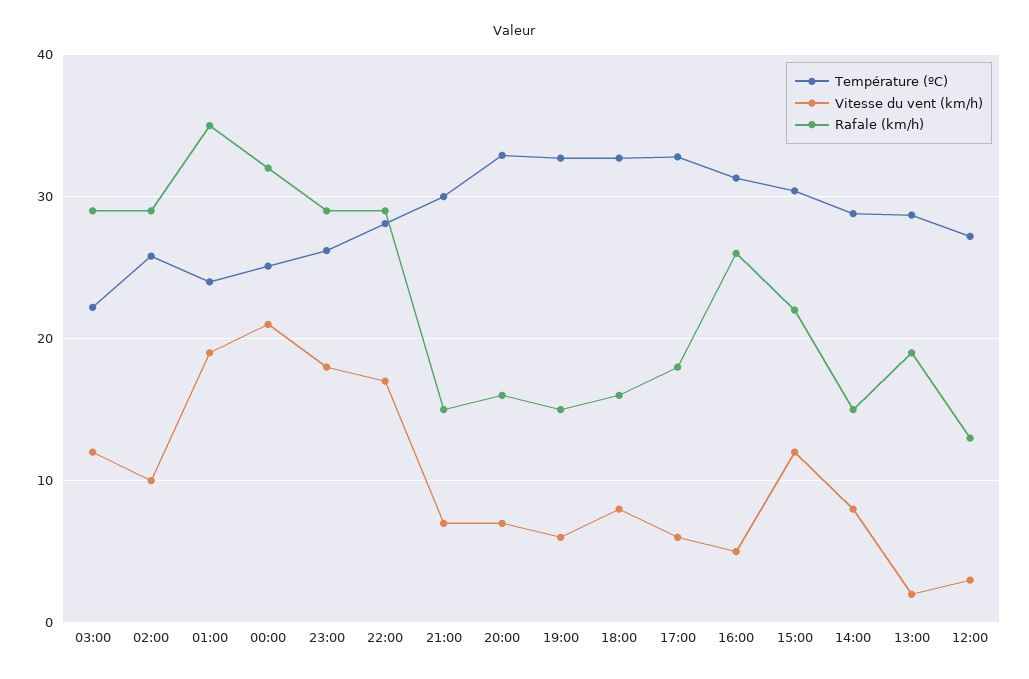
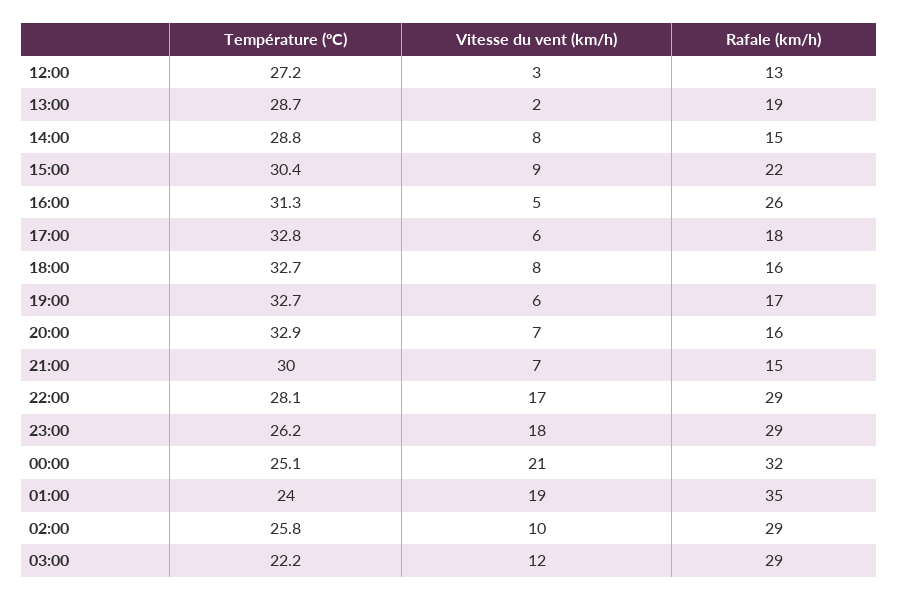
Rafale (km/h), 19:00: 15 -> 17
Vitesse du vent (km/h), 15:00: 12 -> 9

